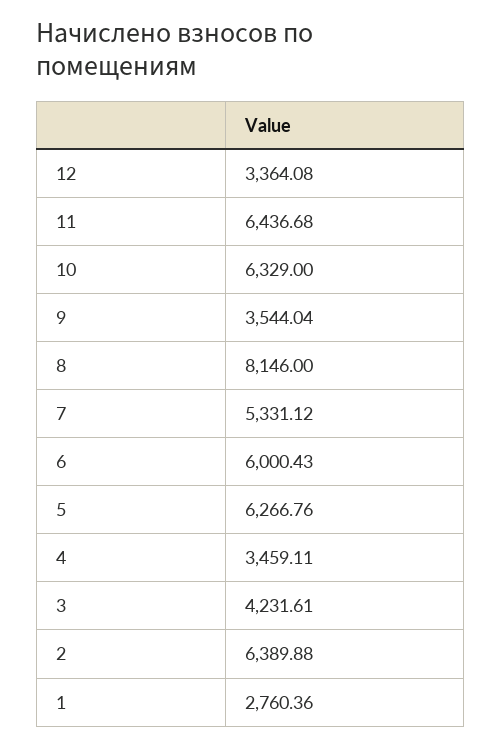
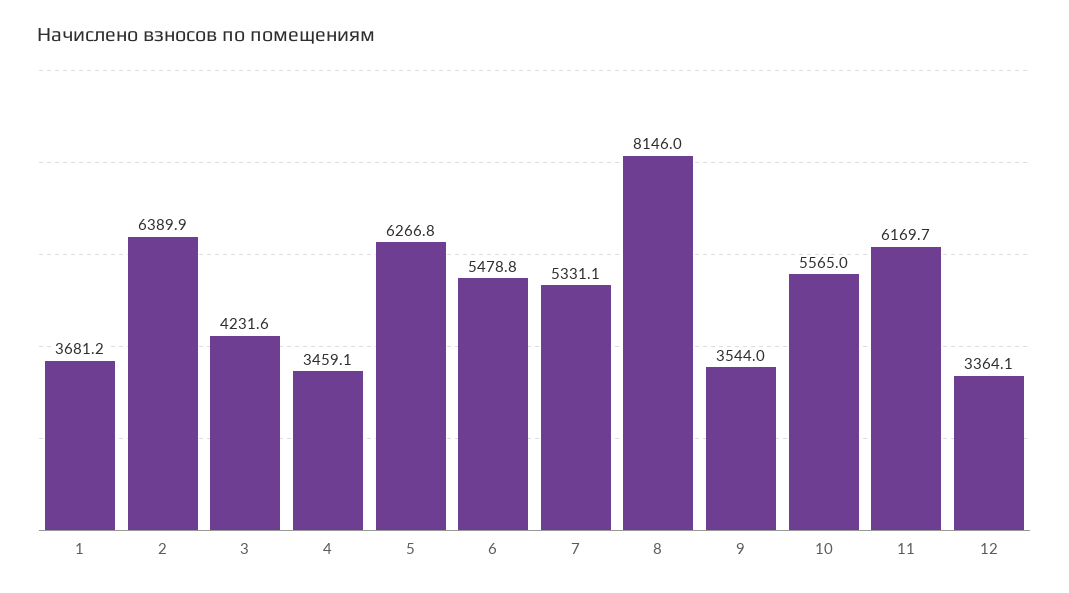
11: 6436.68 -> 6169.7
10: 6329 -> 5565
6: 6000.43 -> 5478.8
1: 2760.36 -> 3681.2

